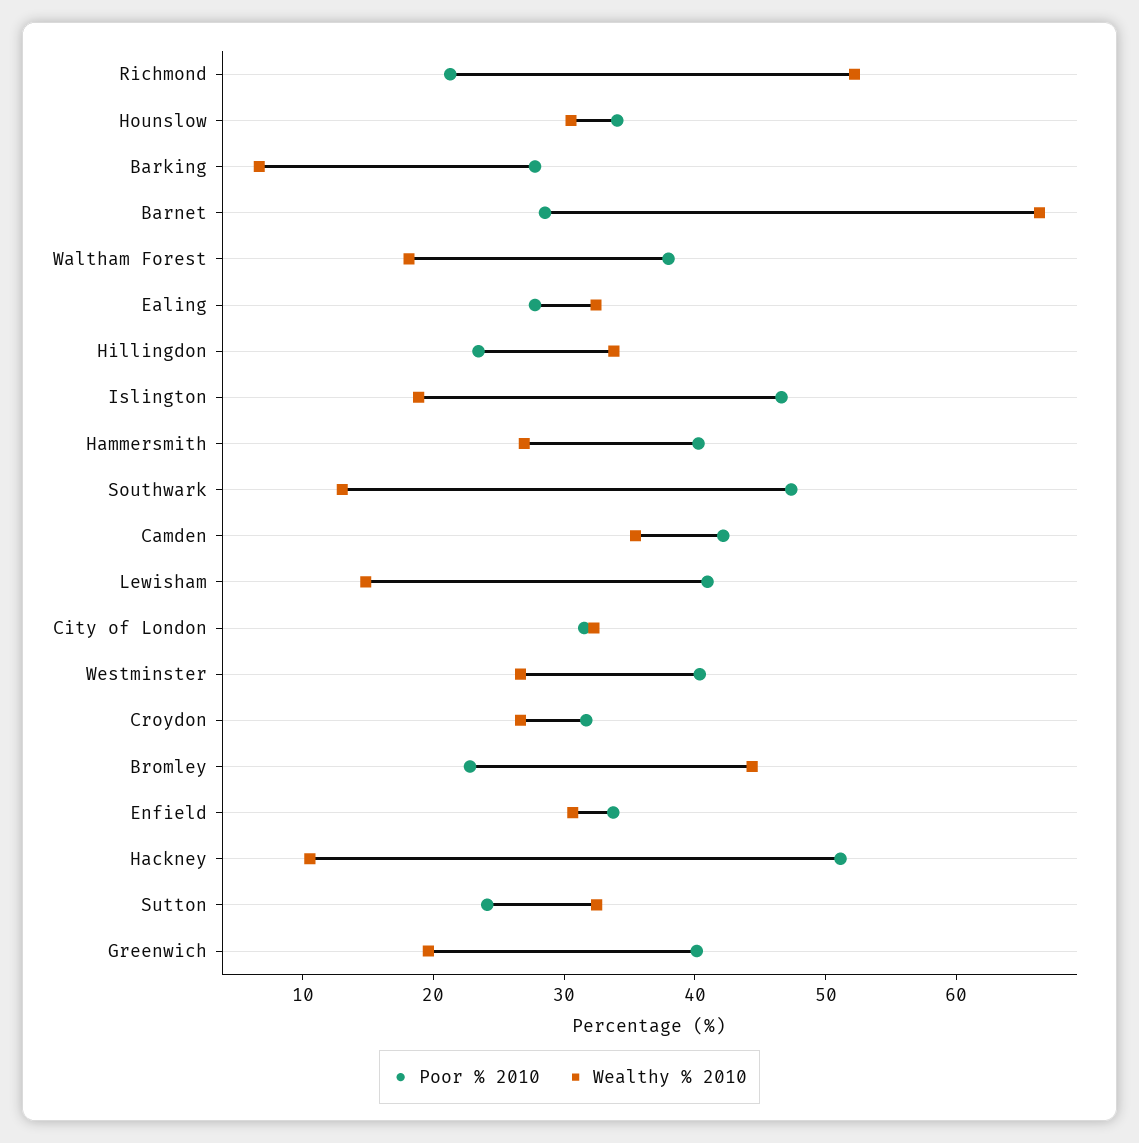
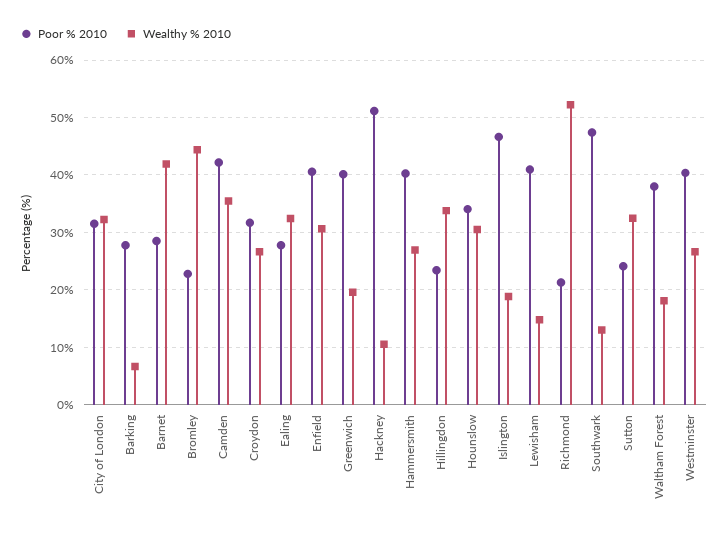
Wealthy % 2010, Barnet: 66 -> 42
Poor % 2010, Enfield: 34 -> 40

